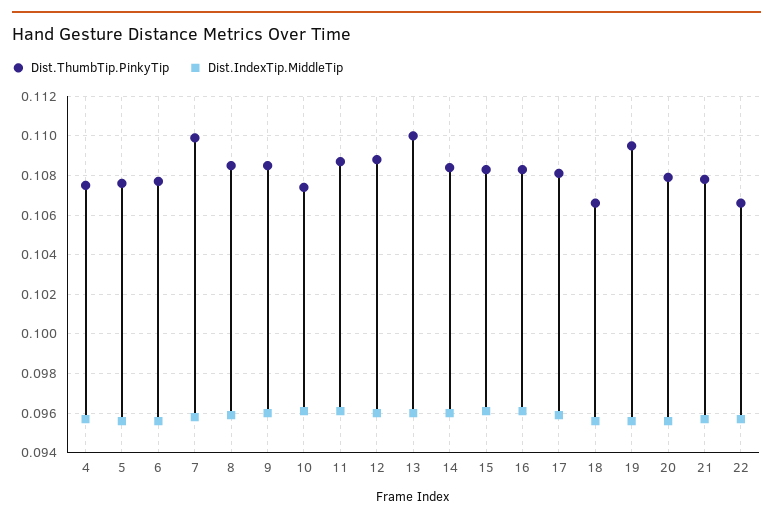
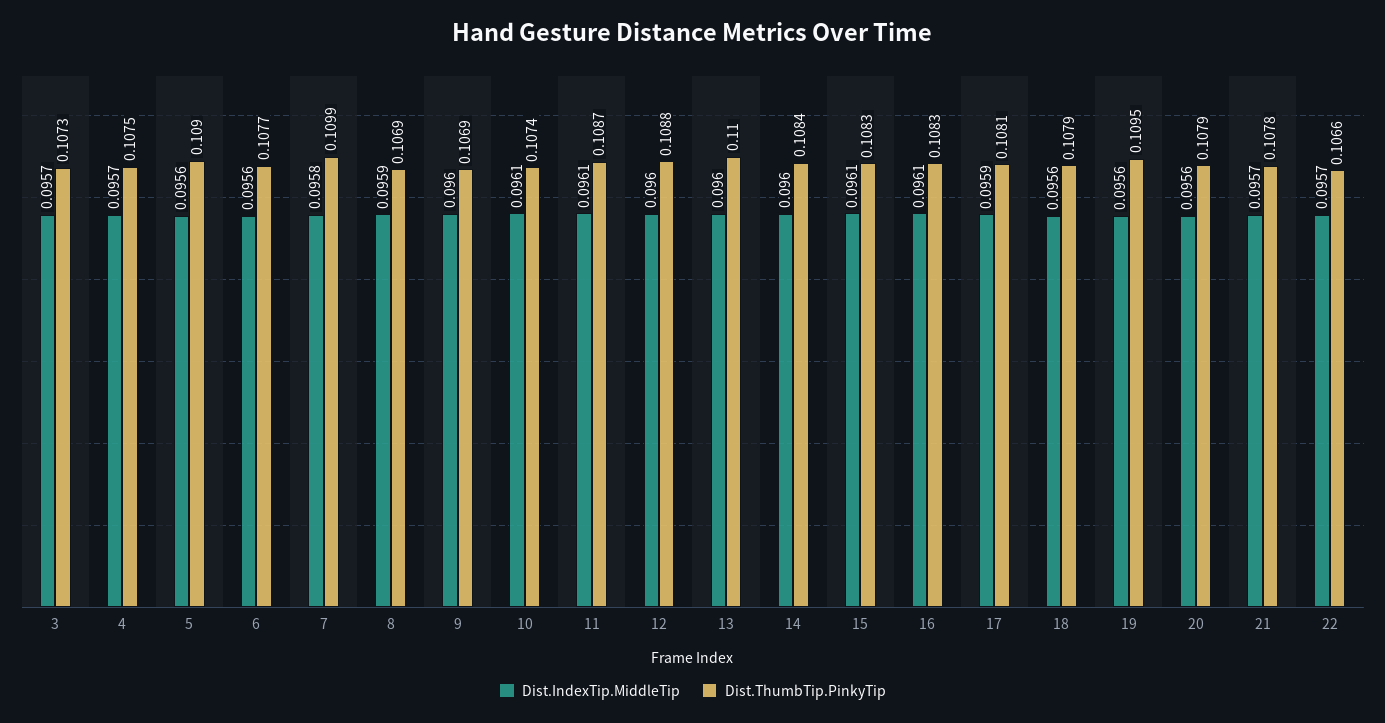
Dist.ThumbTip.PinkyTip, 5: 0.1075 -> 0.109
Dist.ThumbTip.PinkyTip, 8: 0.1085 -> 0.1069
Dist.ThumbTip.PinkyTip, 9: 0.1085 -> 0.1069
Dist.ThumbTip.PinkyTip, 18: 0.1065 -> 0.1079
Dist.IndexTip.MiddleTip, 3: none -> 0.0957
Dist.ThumbTip.PinkyTip, 3: none -> 0.1073

